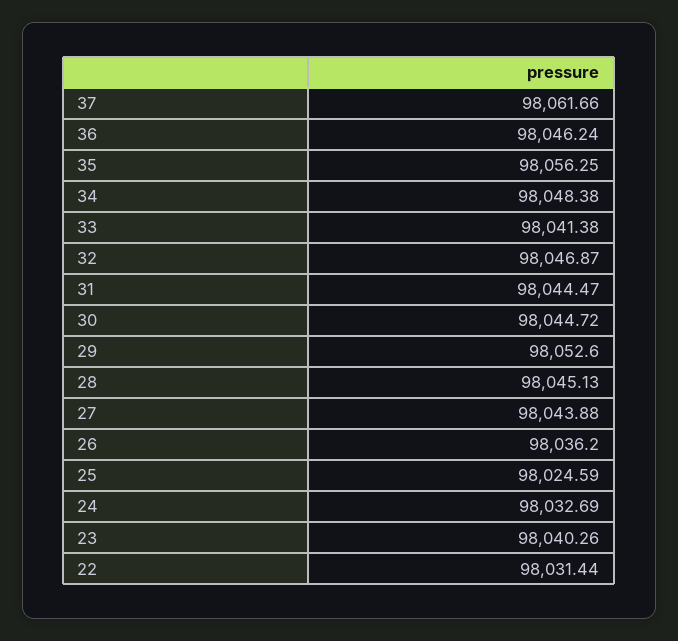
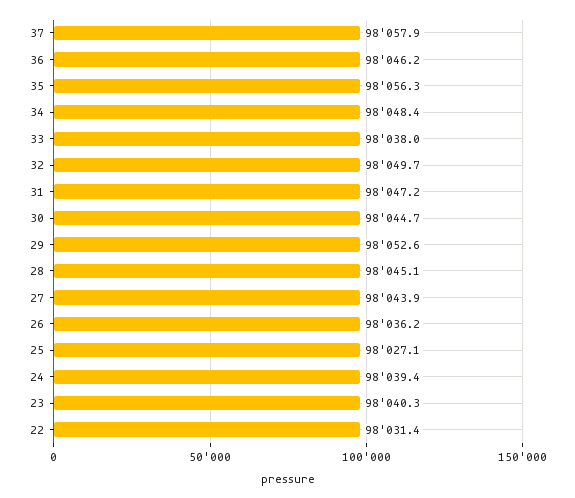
37: 98061.66 -> 98057.9
33: 98041.38 -> 98038
32: 98046.87 -> 98049.7
31: 98044.47 -> 98047.2
25: 98024.59 -> 98027.1
24: 98032.69 -> 98039.4

